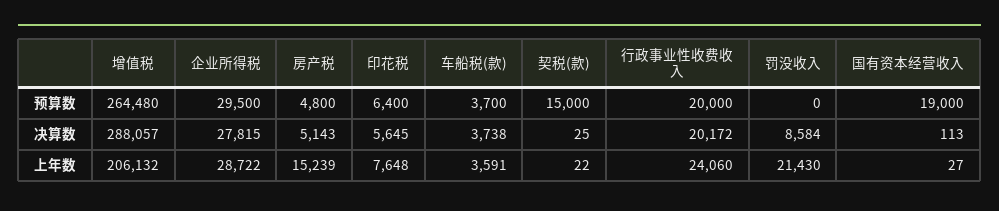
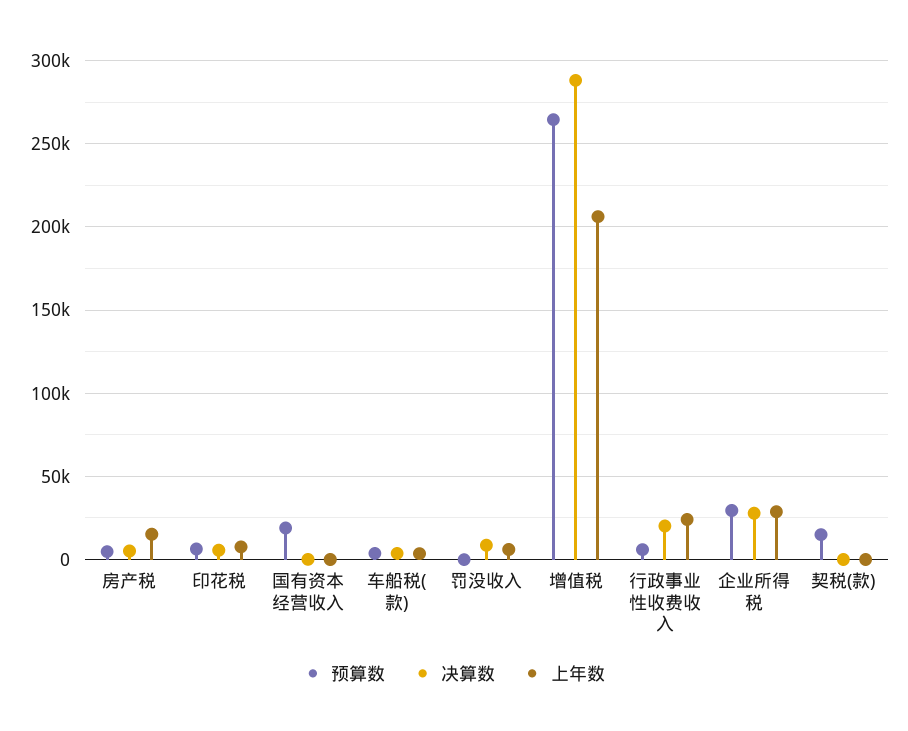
预算数, 行政事业性收费收入: 20000 -> 5000
上年数, 罚没收入: 21430 -> 5000

